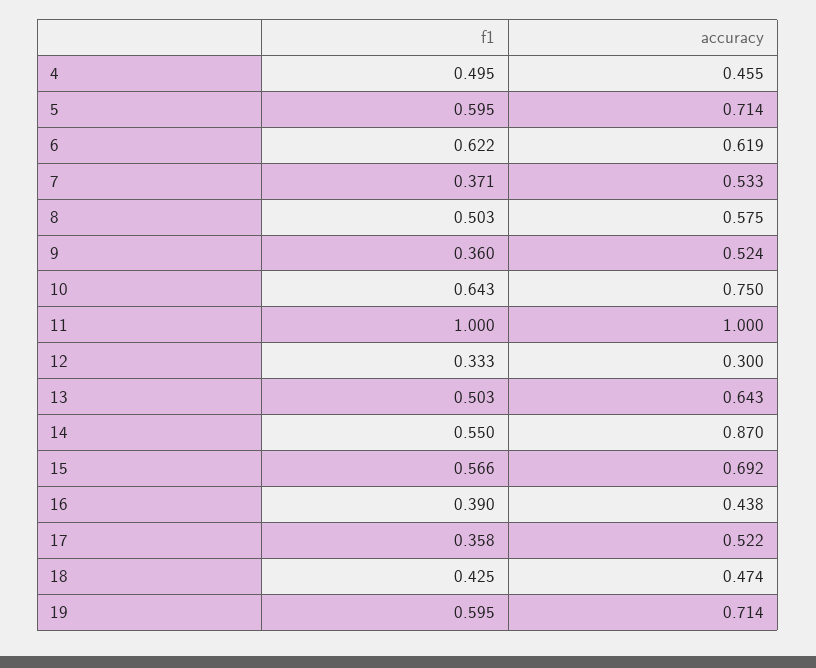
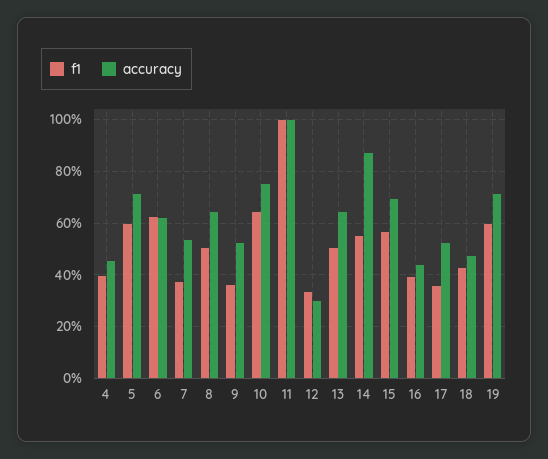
f1, 4: 0.495 -> 0.4
accuracy, 8: 0.575 -> 0.65

